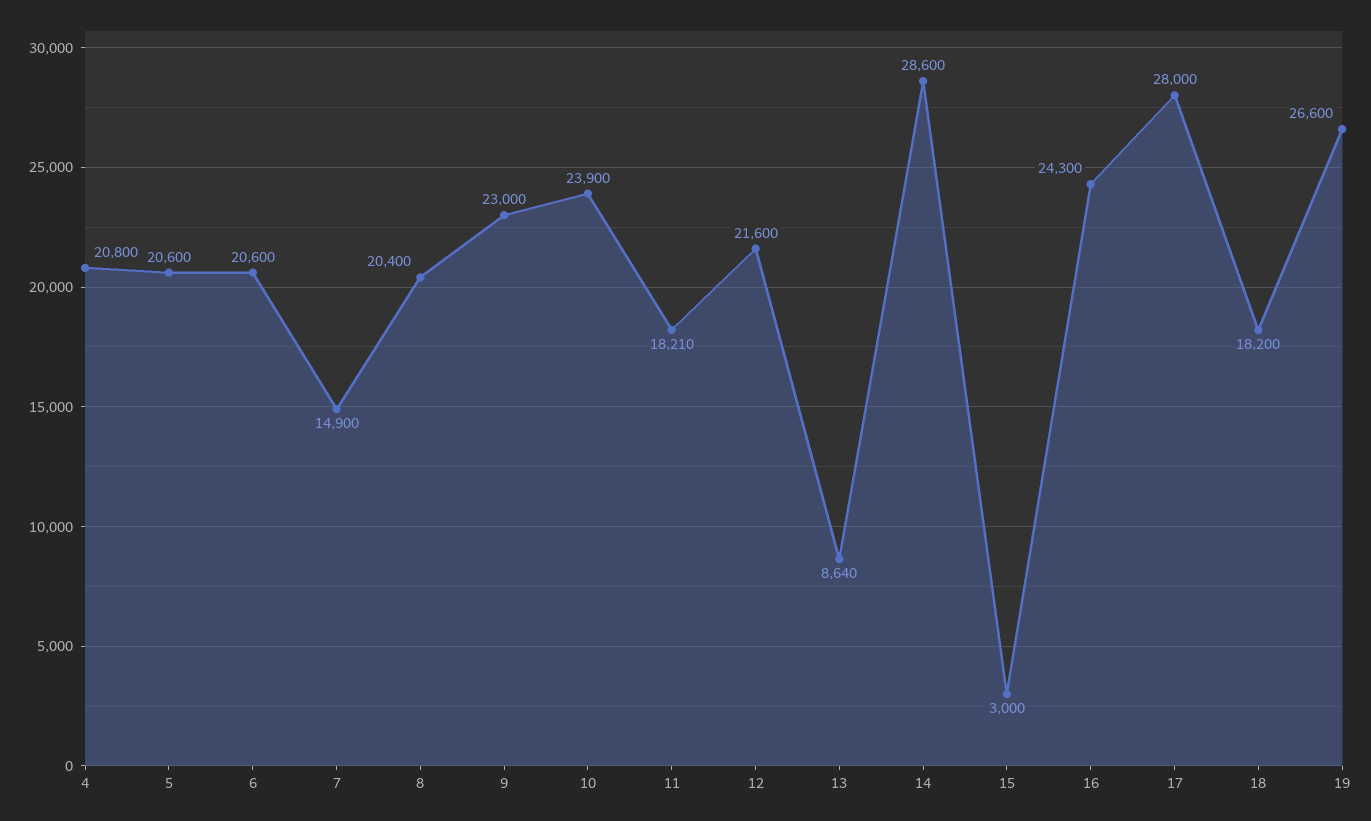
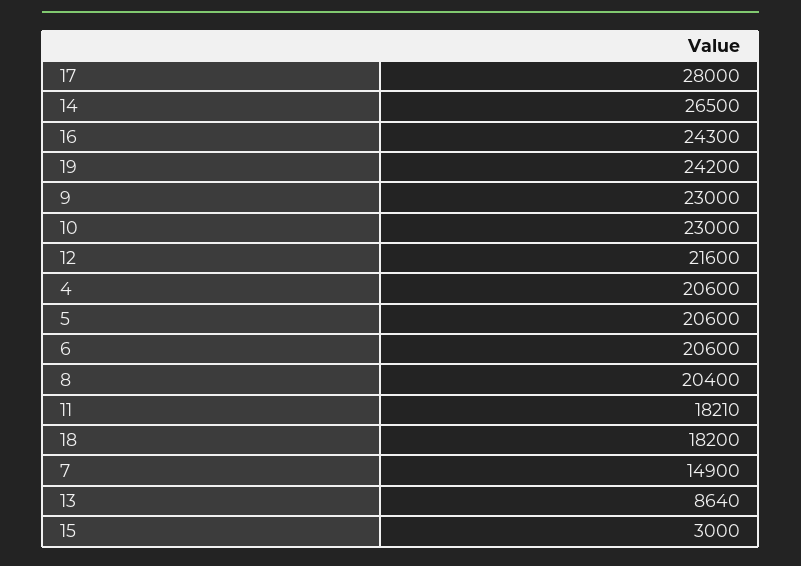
4: 20800 -> 20600
10: 23900 -> 23000
14: 28600 -> 26500
19: 26600 -> 24200

